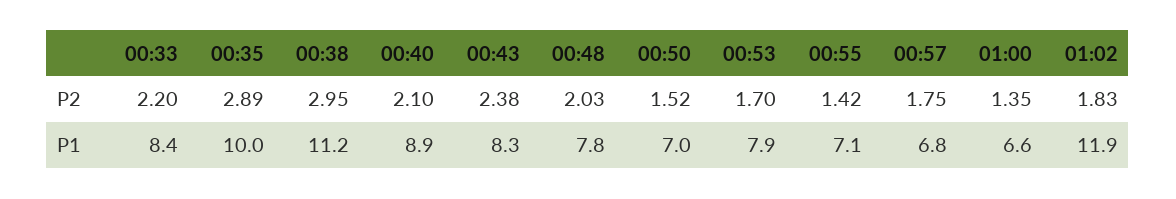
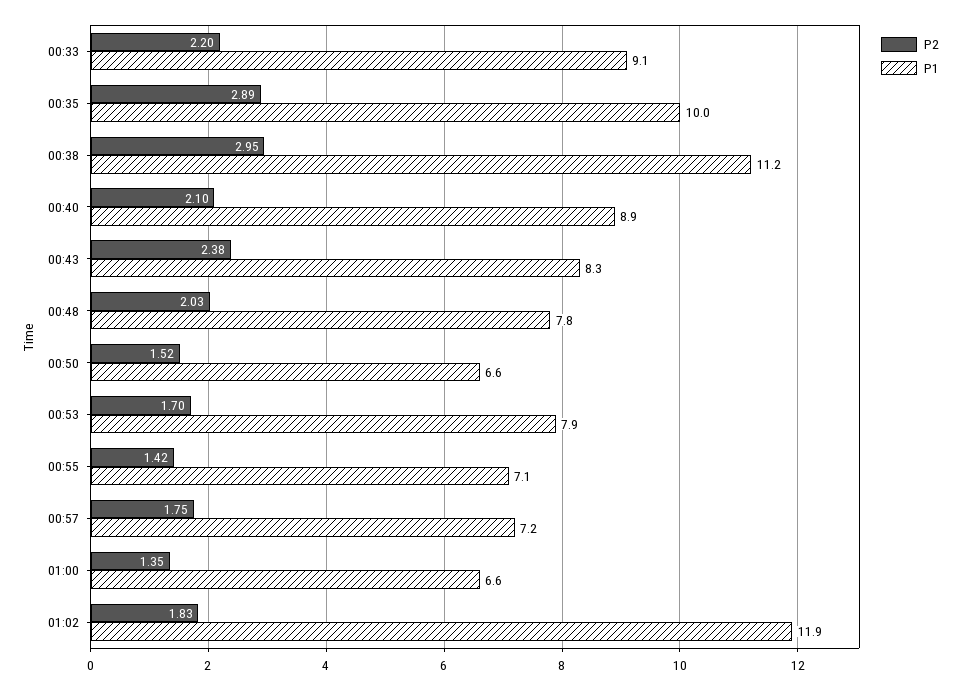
P1, 00:33: 8.4 -> 9.1
P1, 00:50: 7 -> 6.6
P1, 00:57: 6.8 -> 7.2

